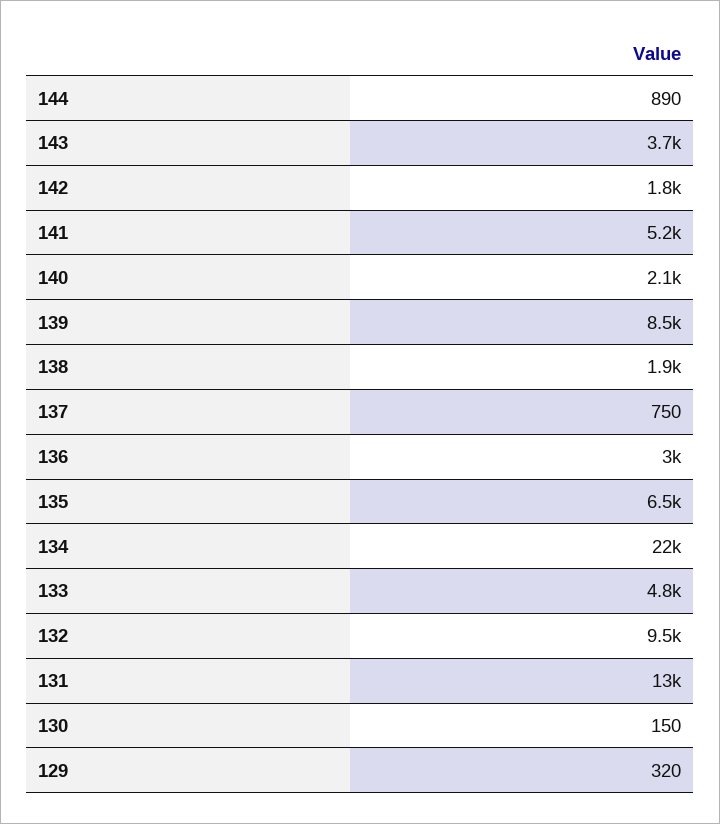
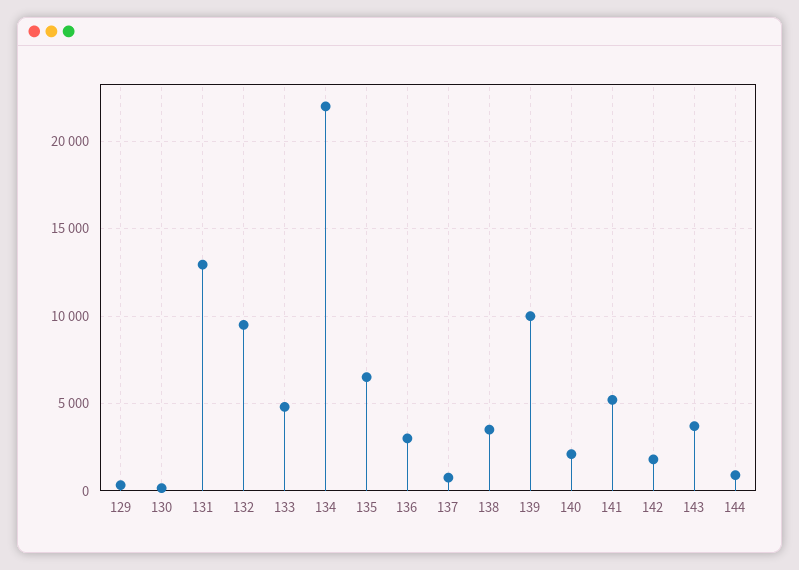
139: 8500 -> 10000
138: 1900 -> 3500

